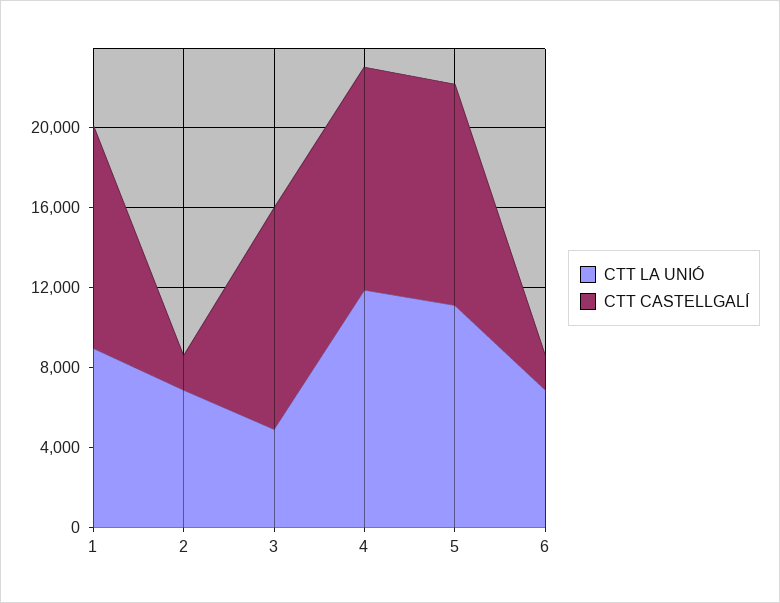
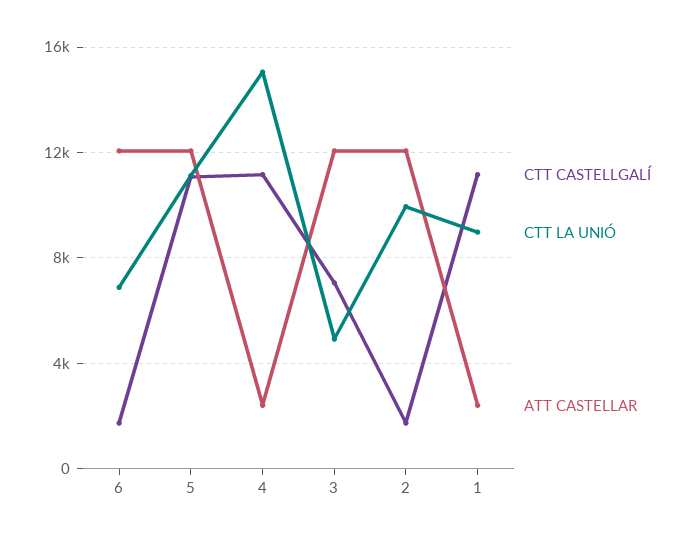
CTT LA UNIÓ, 2: 7000 -> 10000
CTT CASTELLGALÍ, 3: 11000 -> 7000
CTT LA UNIÓ, 4: 12000 -> 15000
ATT CASTELLAR, 6: none -> 12000
ATT CASTELLAR, 5: none -> 12000
ATT CASTELLAR, 4: none -> 2500
ATT CASTELLAR, 3: none -> 12000
ATT CASTELLAR, 2: none -> 12000
ATT CASTELLAR, 1: none -> 2500

